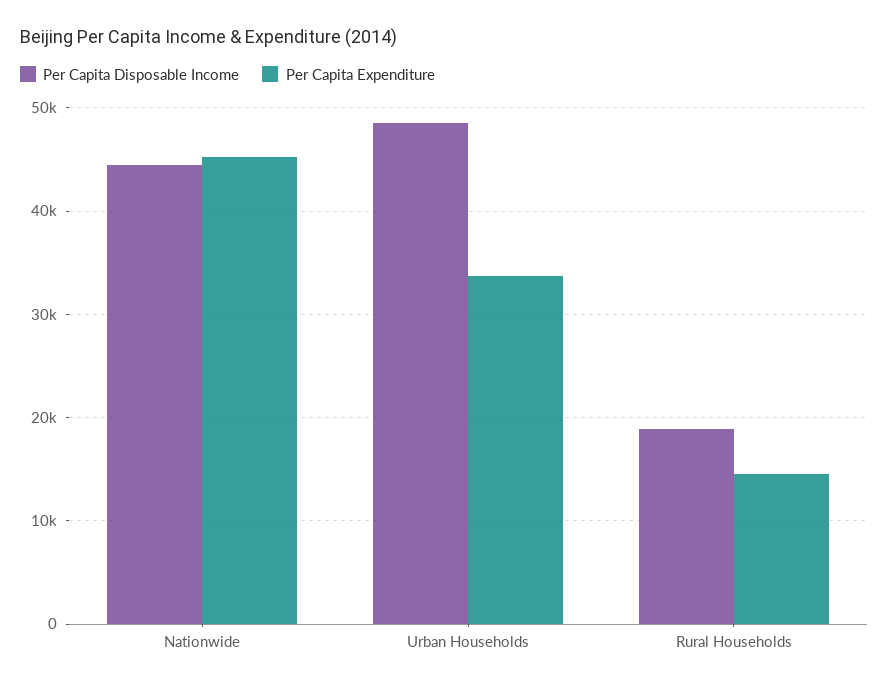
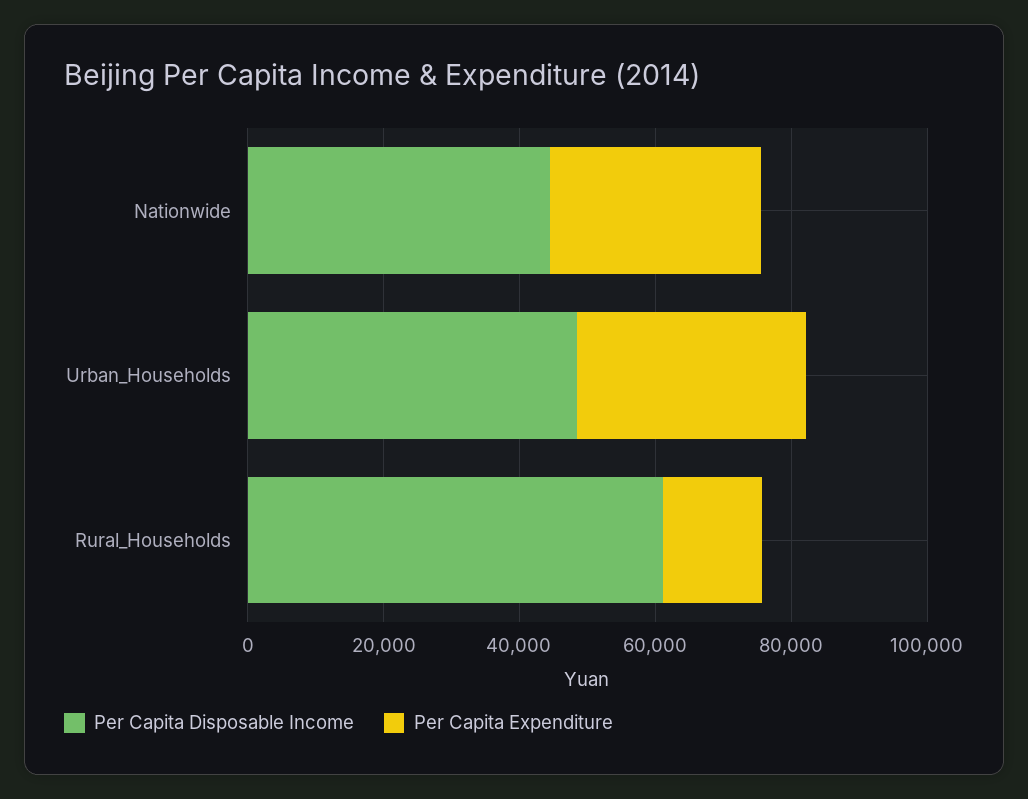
Per Capita Expenditure, Nationwide: 45000 -> 30000
Per Capita Disposable Income, Rural Households: 19000 -> 60000

